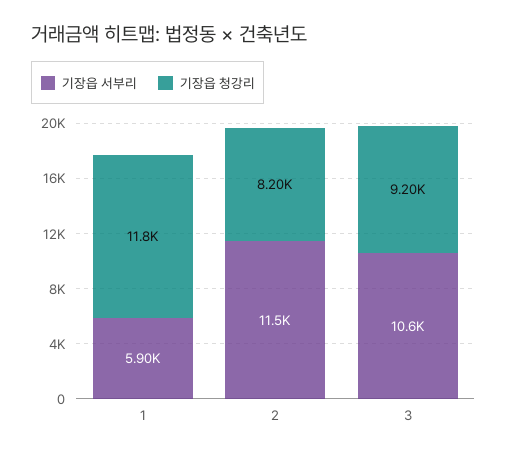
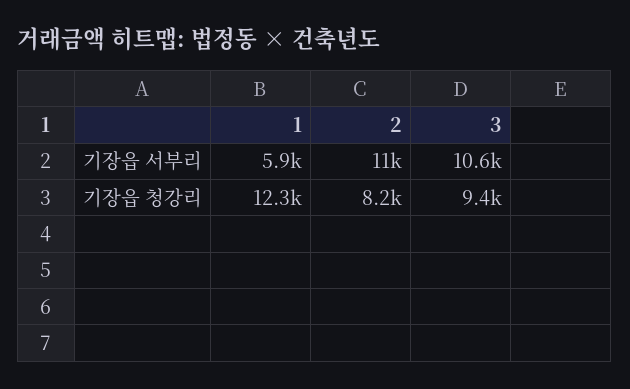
기장읍 청강리, 1: 11800 -> 12300
기장읍 서부리, 2: 11500 -> 11000
기장읍 청강리, 3: 9200 -> 9400

